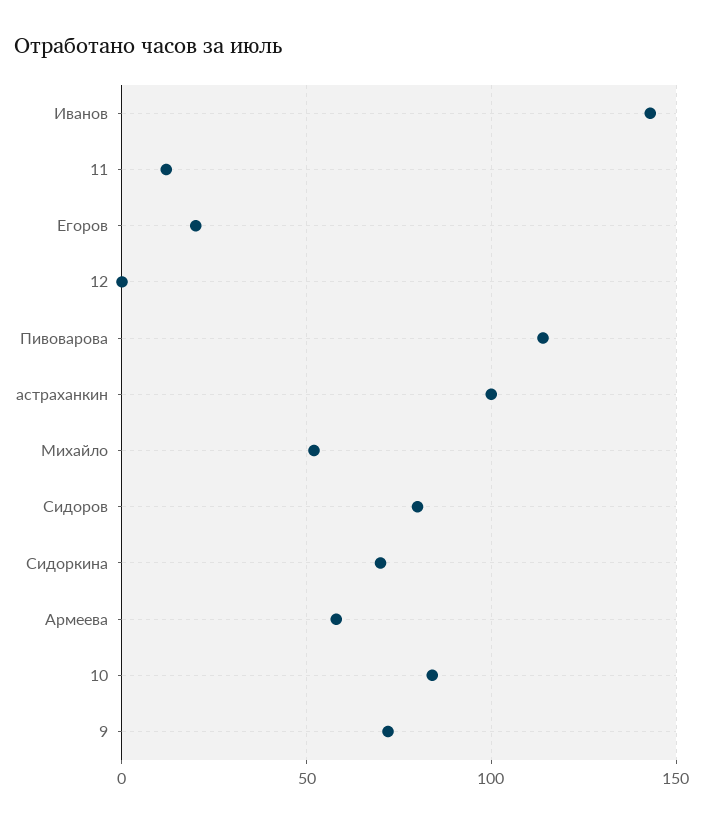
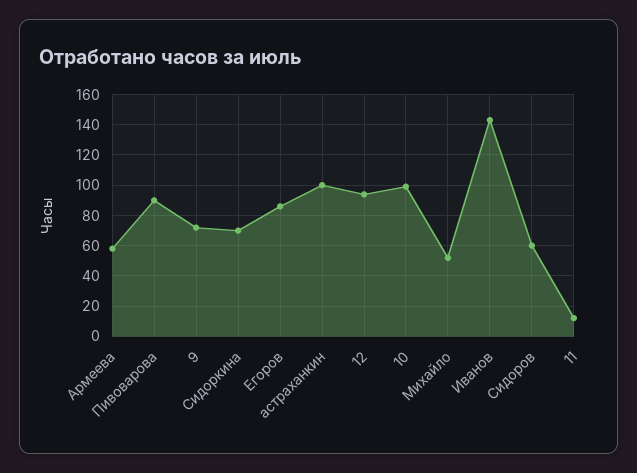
Егоров: 20 -> 85
12: 0 -> 95
Пивоварова: 115 -> 90
Сидоров: 80 -> 60
10: 85 -> 100

